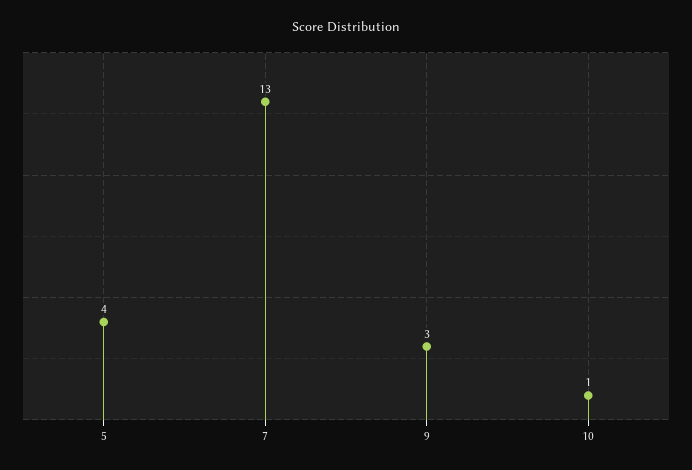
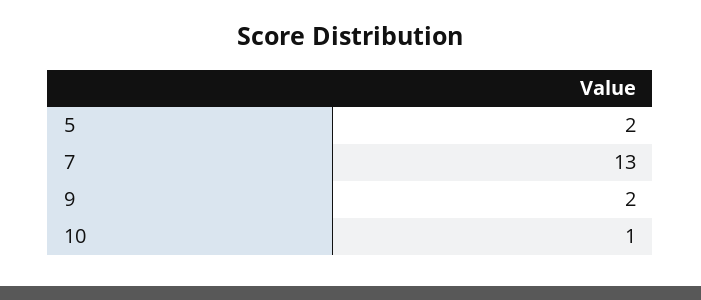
5: 4 -> 2
9: 3 -> 2

